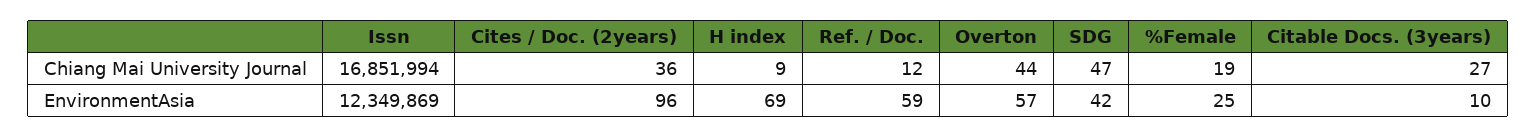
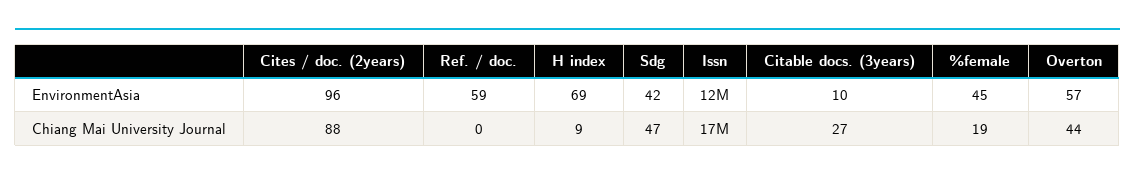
Cites / Doc. (2years), Chiang Mai University Journal: 36 -> 88
Ref. / Doc., Chiang Mai University Journal: 12 -> 0
%Female, EnvironmentAsia: 25 -> 45

